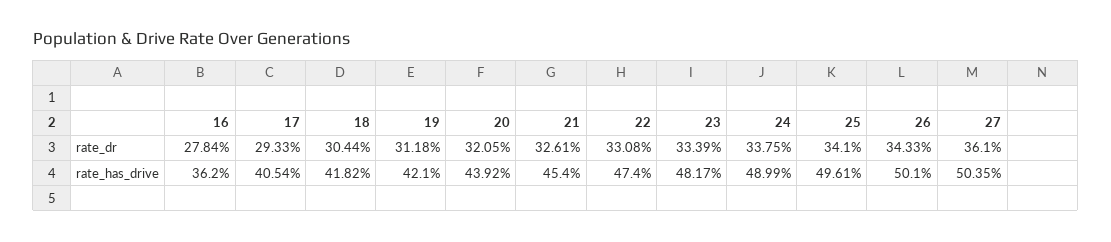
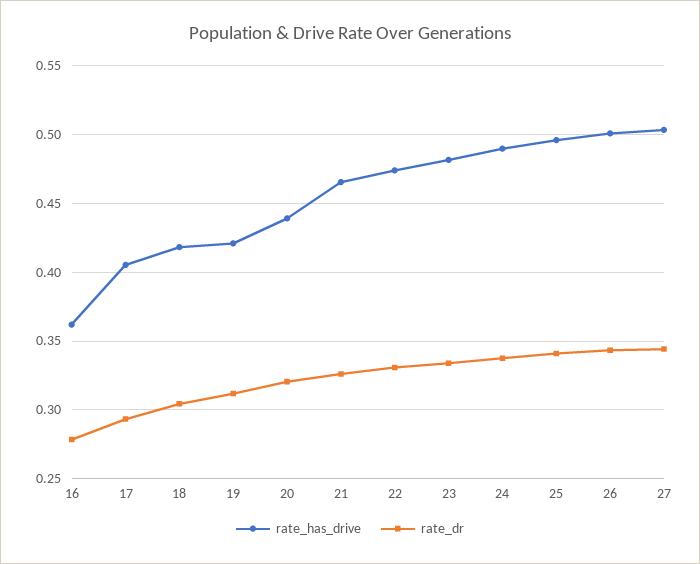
rate_dr, 27: 0.361 -> 0.345
rate_has_drive, 21: 0.454 -> 0.465

